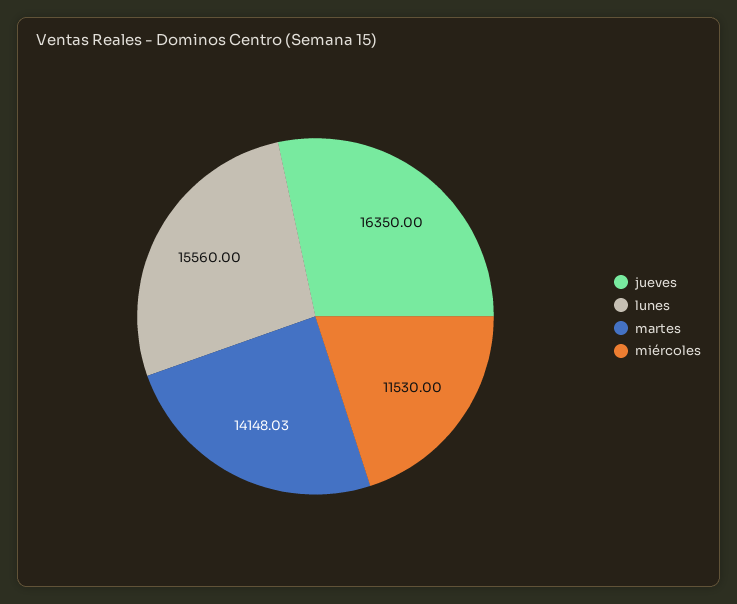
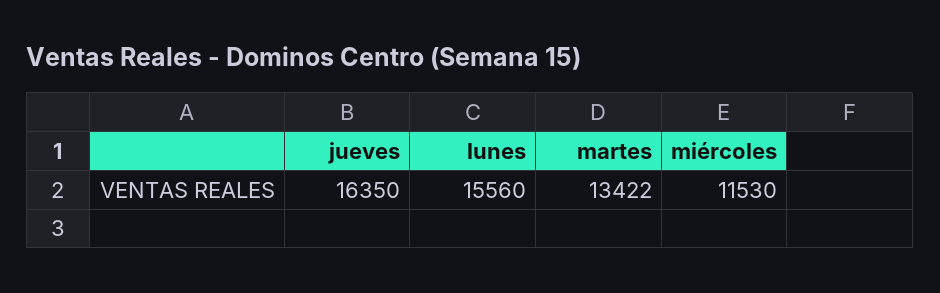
martes: 14148.03 -> 13422

